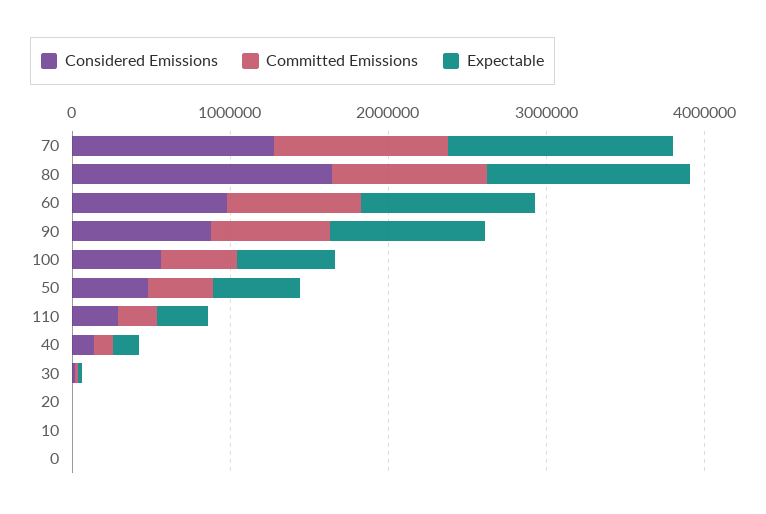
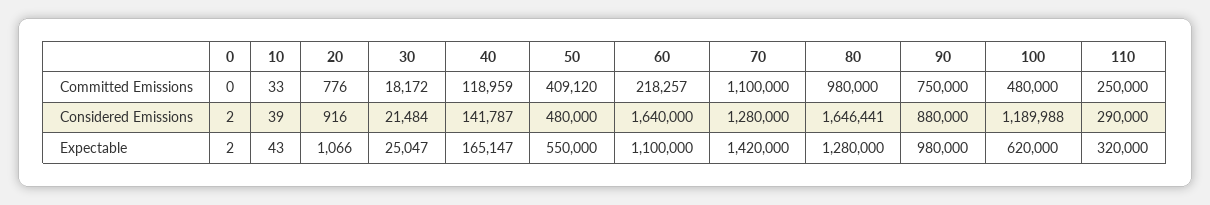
Considered Emissions, 60: 1000000 -> 1640000
Committed Emissions, 60: 800000 -> 218257
Considered Emissions, 100: 600000 -> 1189988

